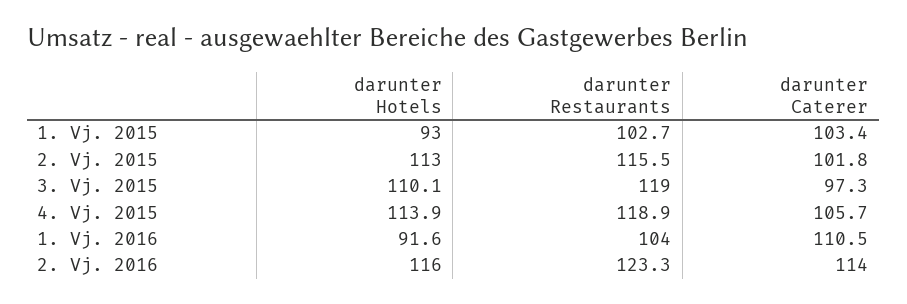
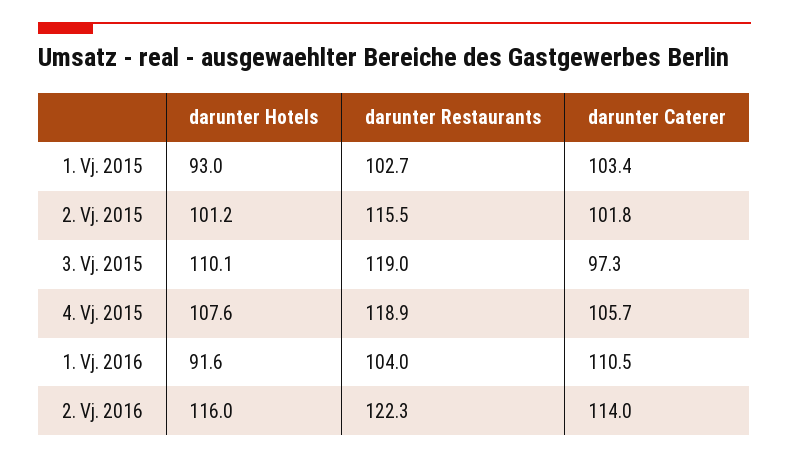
darunter Hotels, 2. Vj. 2015: 113 -> 101.2
darunter Hotels, 4. Vj. 2015: 113.9 -> 107.6
darunter Restaurants, 2. Vj. 2016: 123.3 -> 122.3

